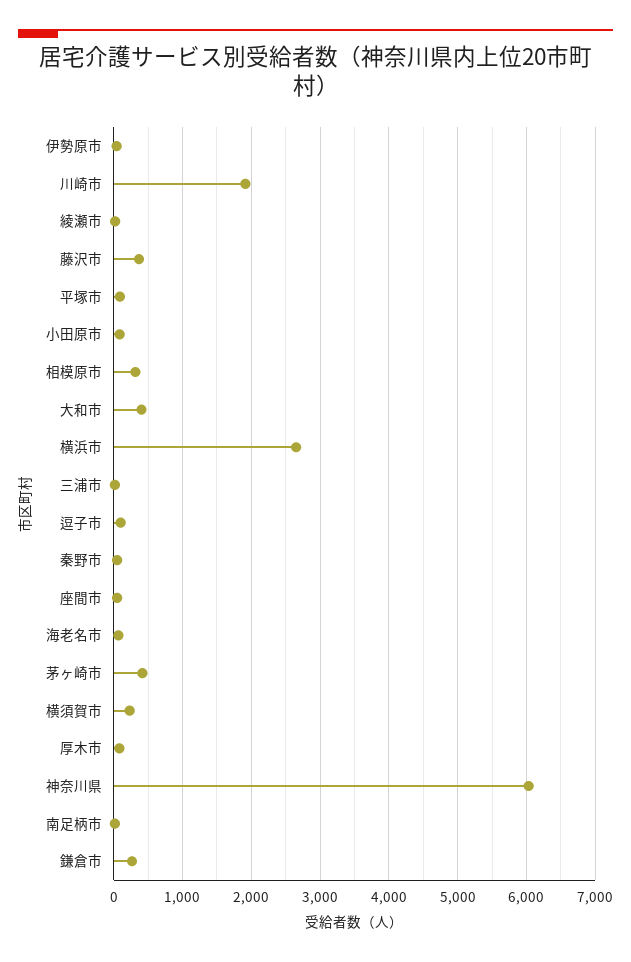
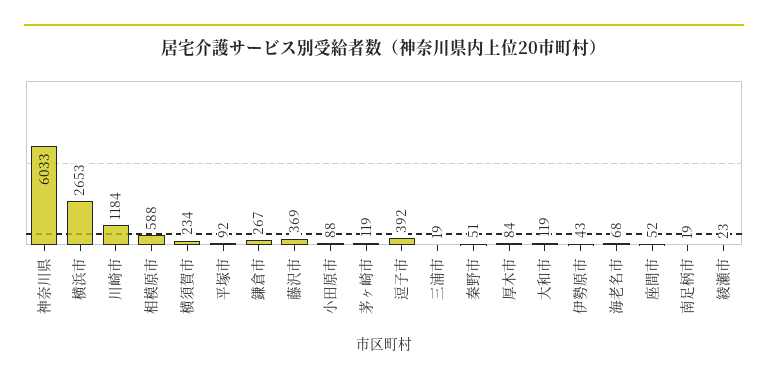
川崎市: 1900 -> 1184
相模原市: 300 -> 588
大和市: 400 -> 119
逗子市: 100 -> 392
茅ヶ崎市: 400 -> 119

